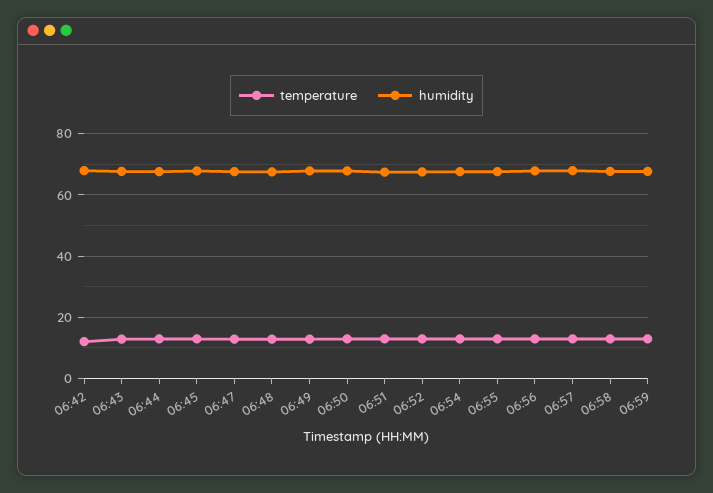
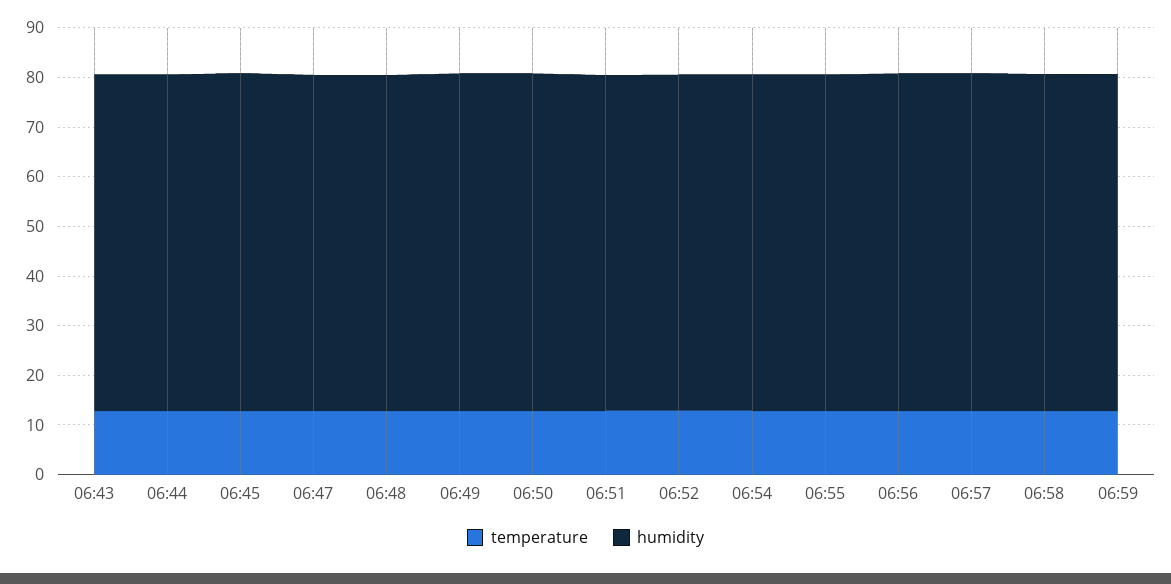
temperature, 06:42: 12 -> none
humidity, 06:42: 68 -> none

